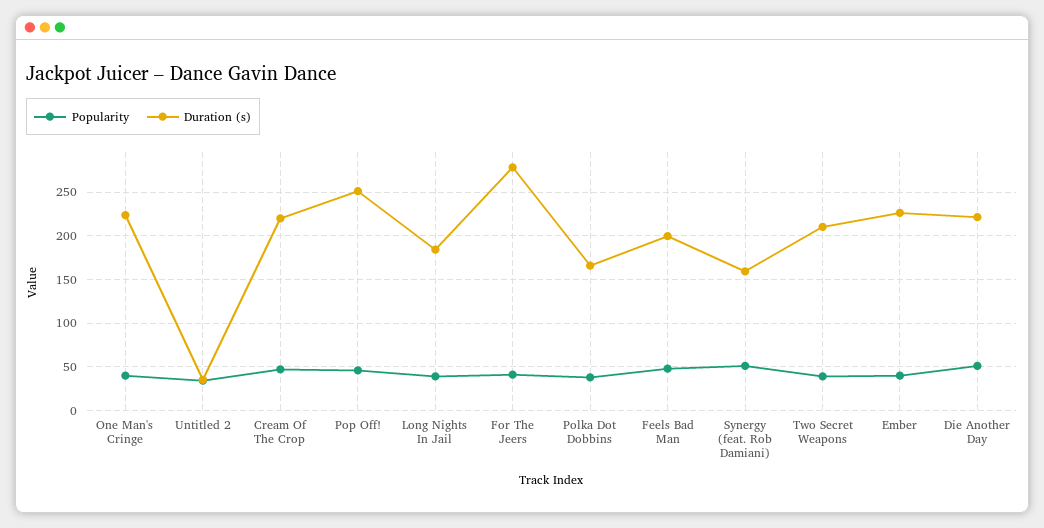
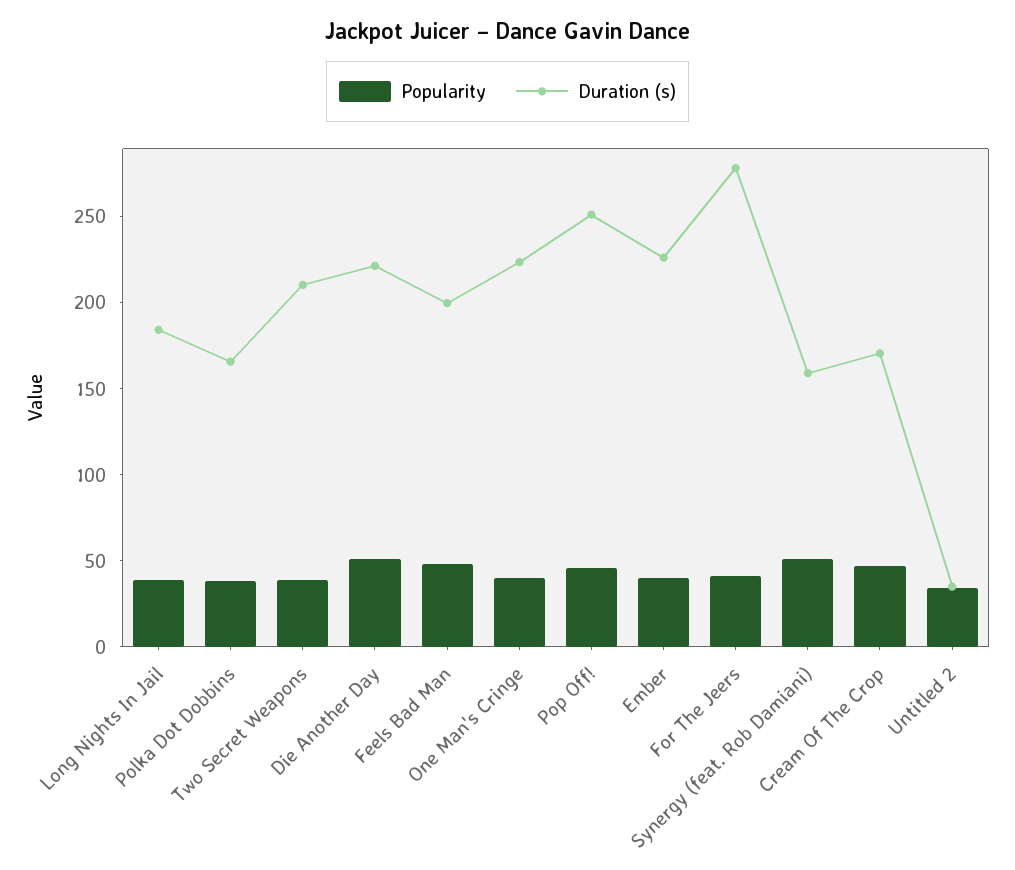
Duration (s), Cream Of The Crop: 220 -> 170

